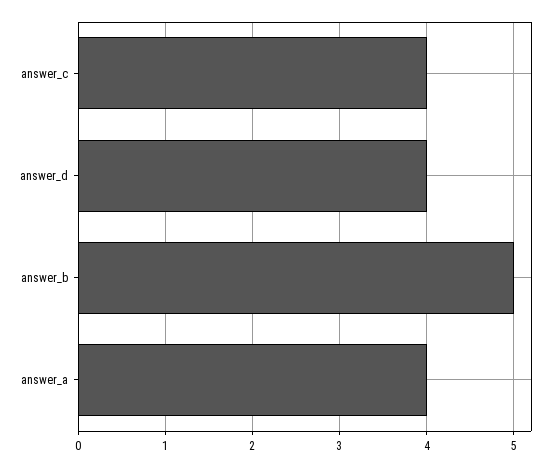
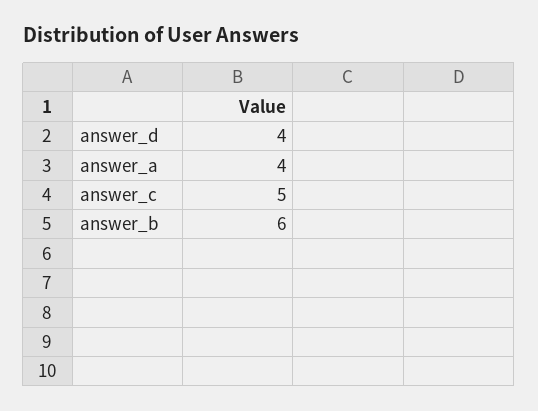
answer_c: 4 -> 5
answer_b: 5 -> 6

